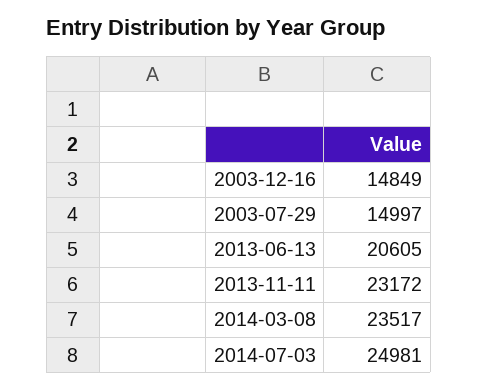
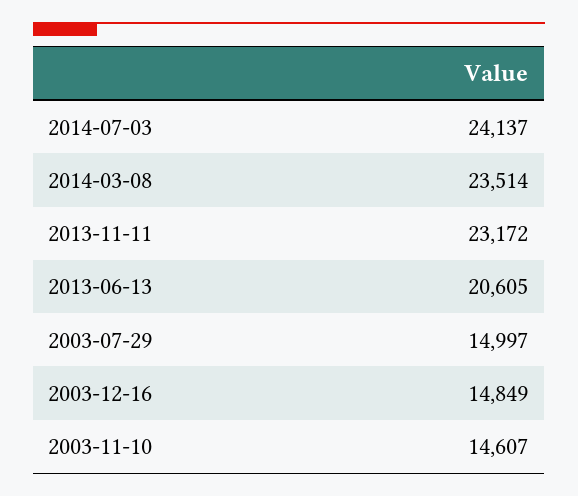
2014-03-08: 23517 -> 23514
2014-07-03: 24981 -> 24137
2003-11-10: none -> 14607

